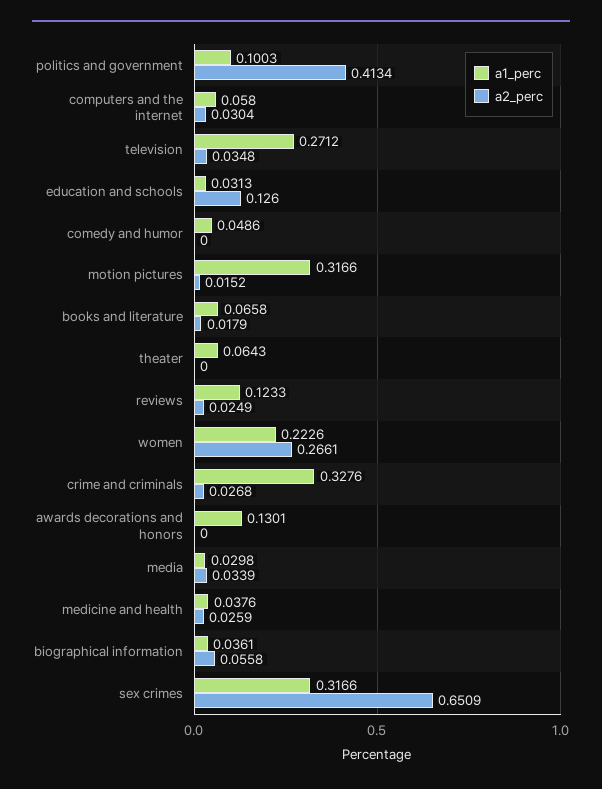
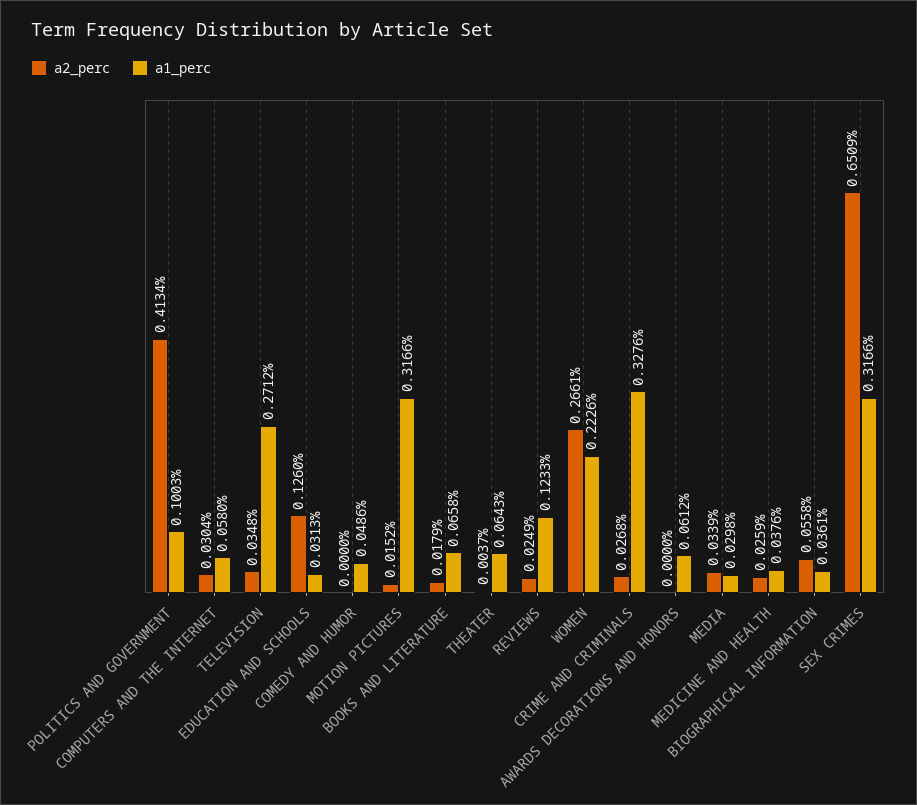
a2_perc, theater: 0 -> 0.0037
a1_perc, awards decorations and honors: 0.1301 -> 0.0612

